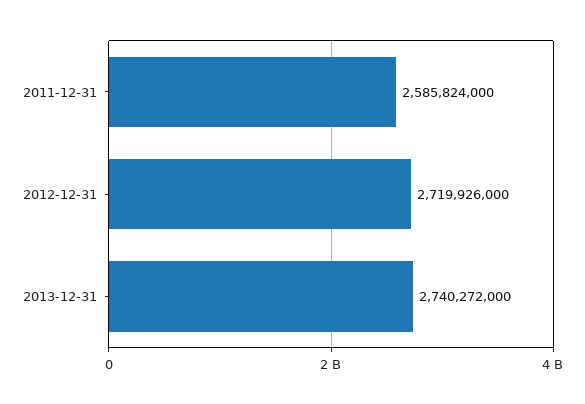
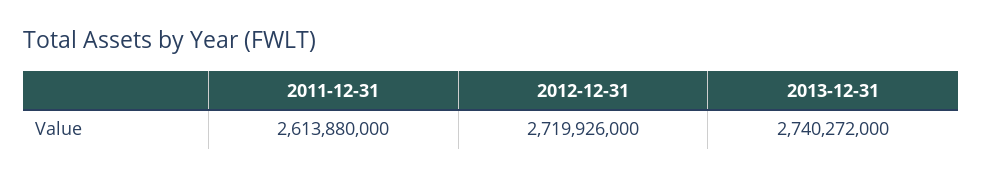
2011-12-31: 2585824000 -> 2613880000

